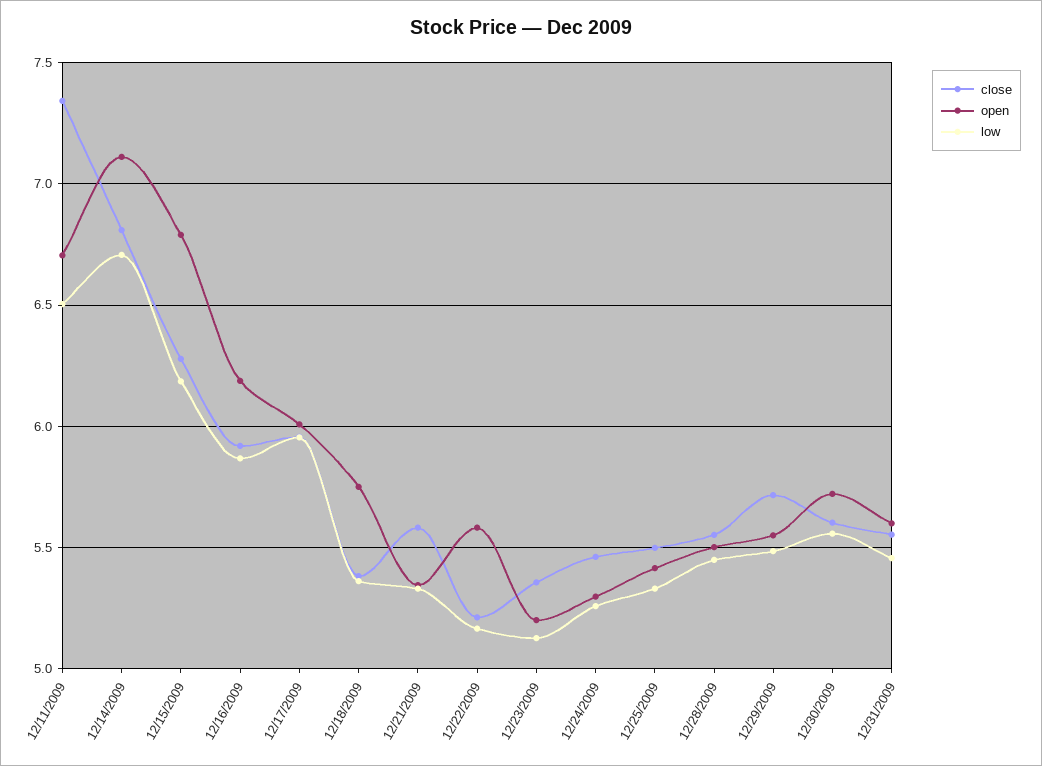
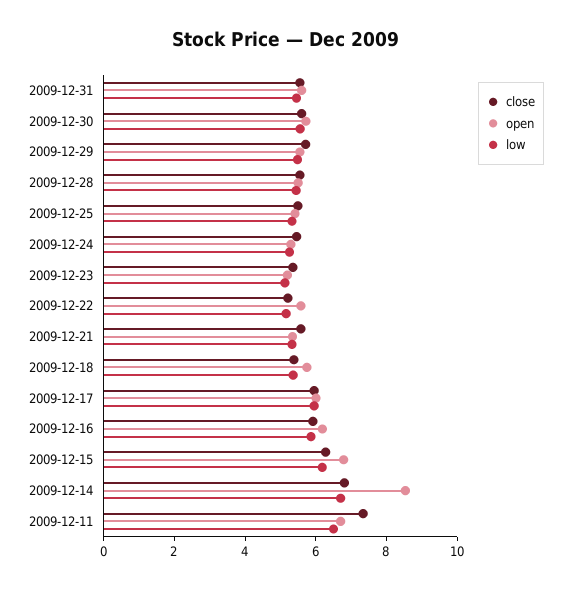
open, 12/14/2009: 7.1 -> 8.5

